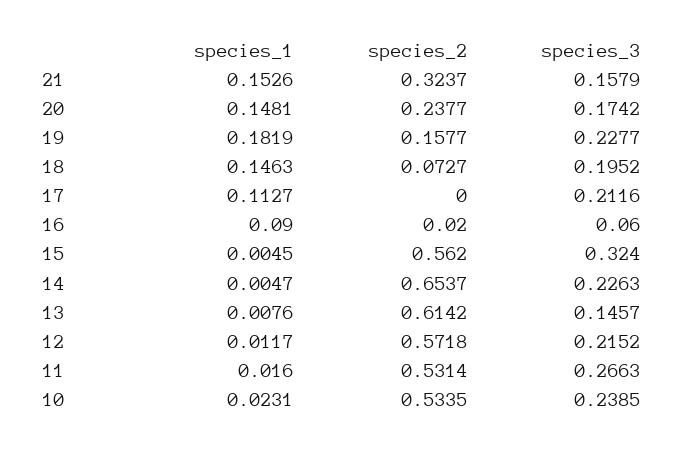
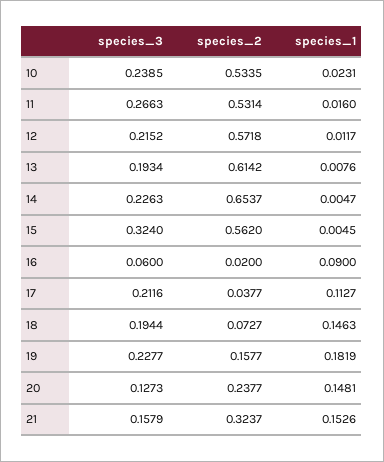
species_3, 20: 0.1742 -> 0.1273
species_3, 18: 0.1952 -> 0.1944
species_2, 17: 0 -> 0.0377
species_3, 13: 0.1457 -> 0.1934

